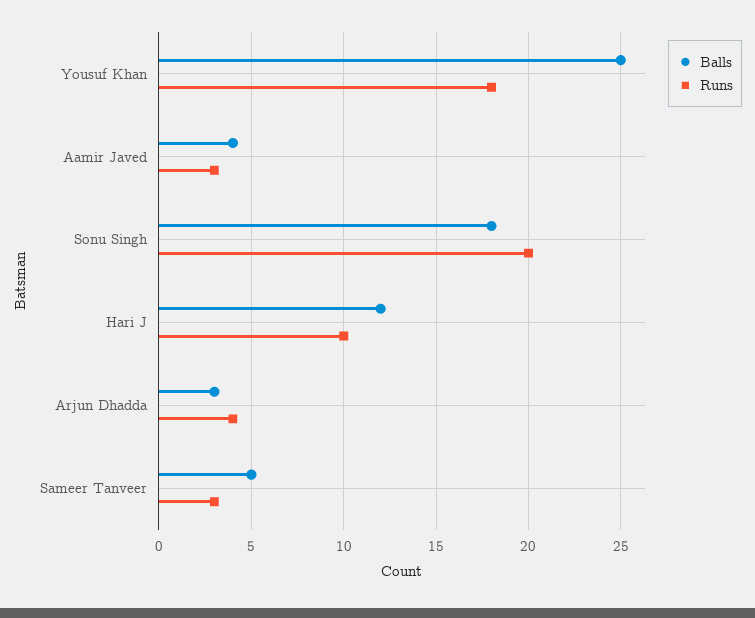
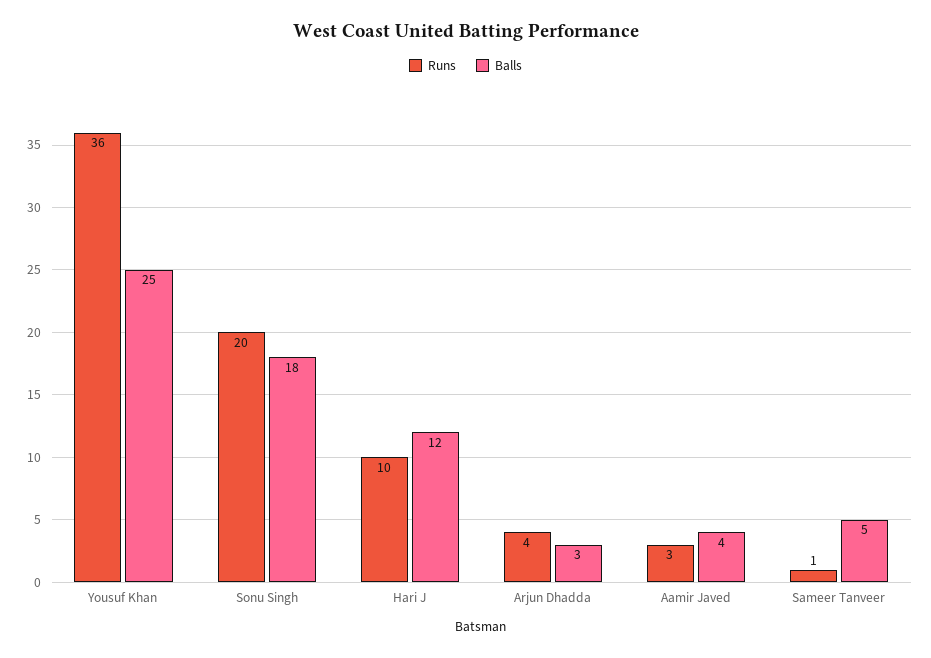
Runs, Yousuf Khan: 18 -> 36
Runs, Sameer Tanveer: 3 -> 1

